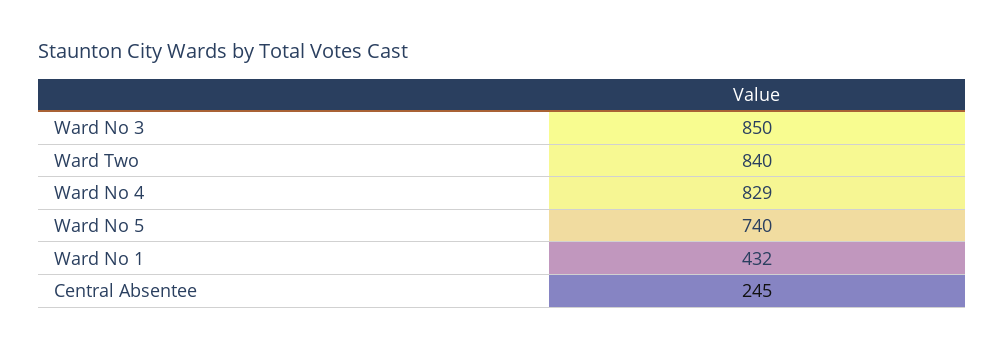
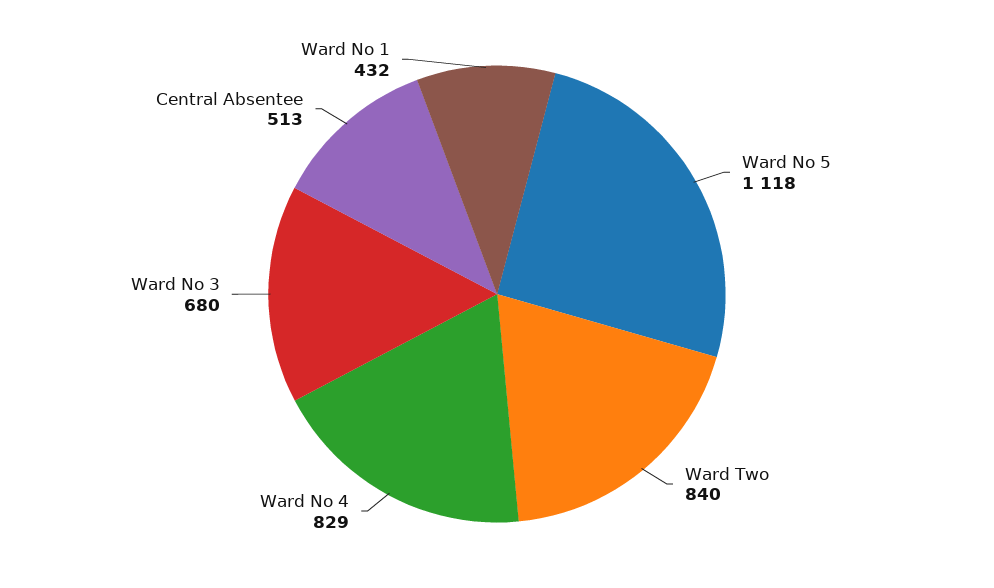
Ward No 3: 850 -> 680
Ward No 5: 740 -> 1118
Central Absentee: 245 -> 513

